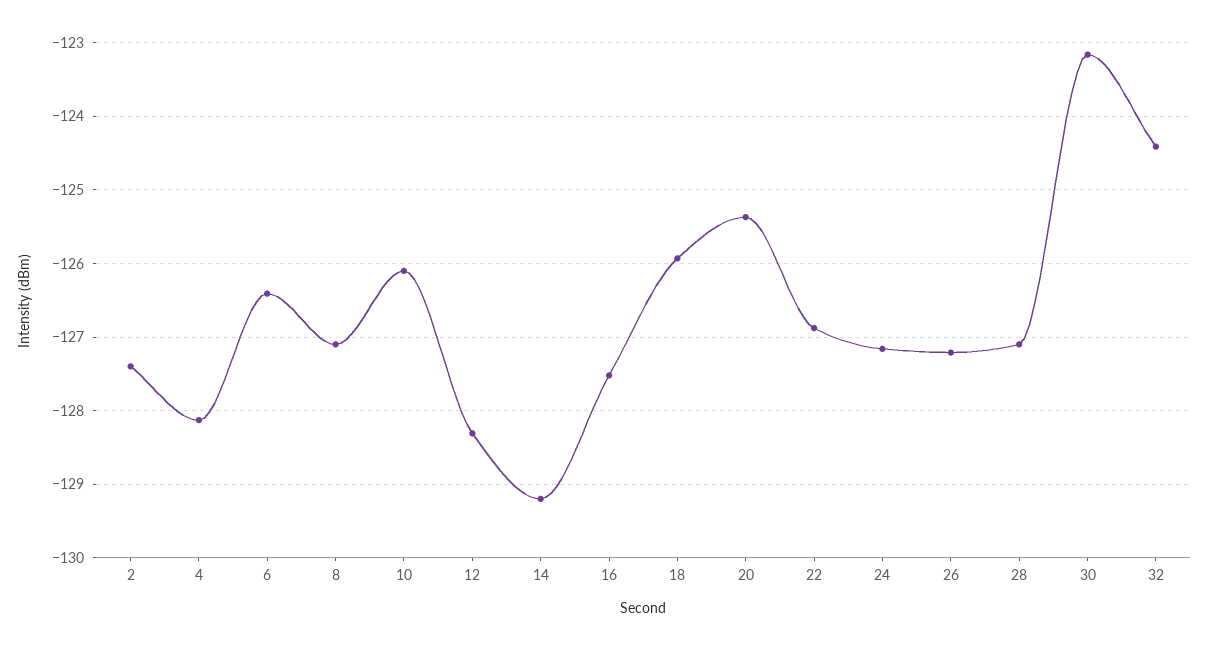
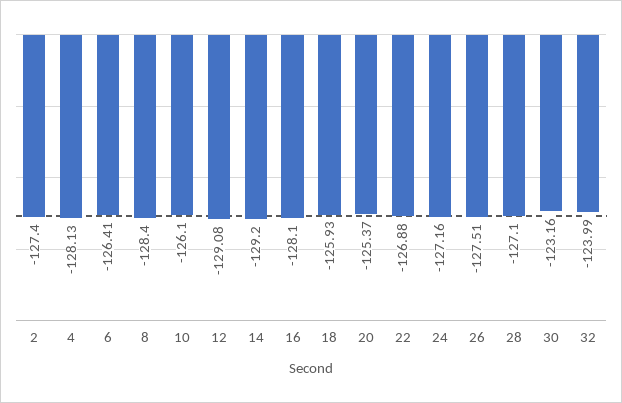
8: -127.1 -> -128.4
12: -128.3 -> -129.08
16: -127.5 -> -128.1
26: -127.2 -> -127.51
32: -124.4 -> -123.99

